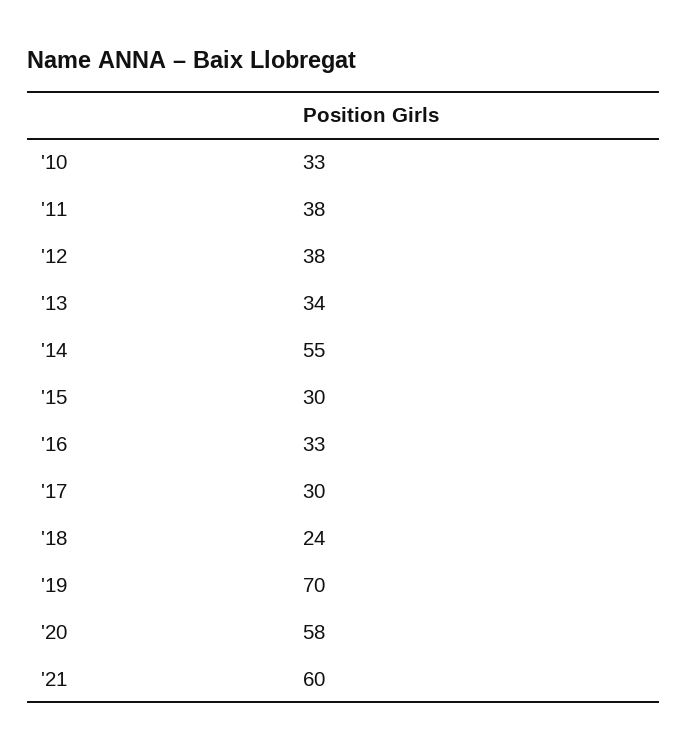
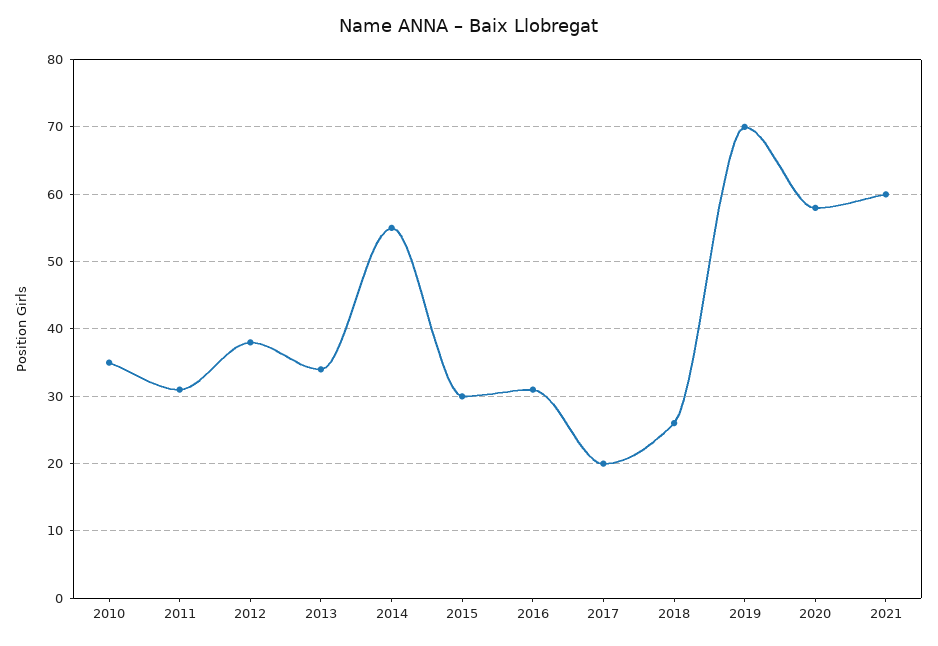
'10: 33 -> 35
'11: 38 -> 31
'16: 33 -> 31
'17: 30 -> 20
'18: 24 -> 26

